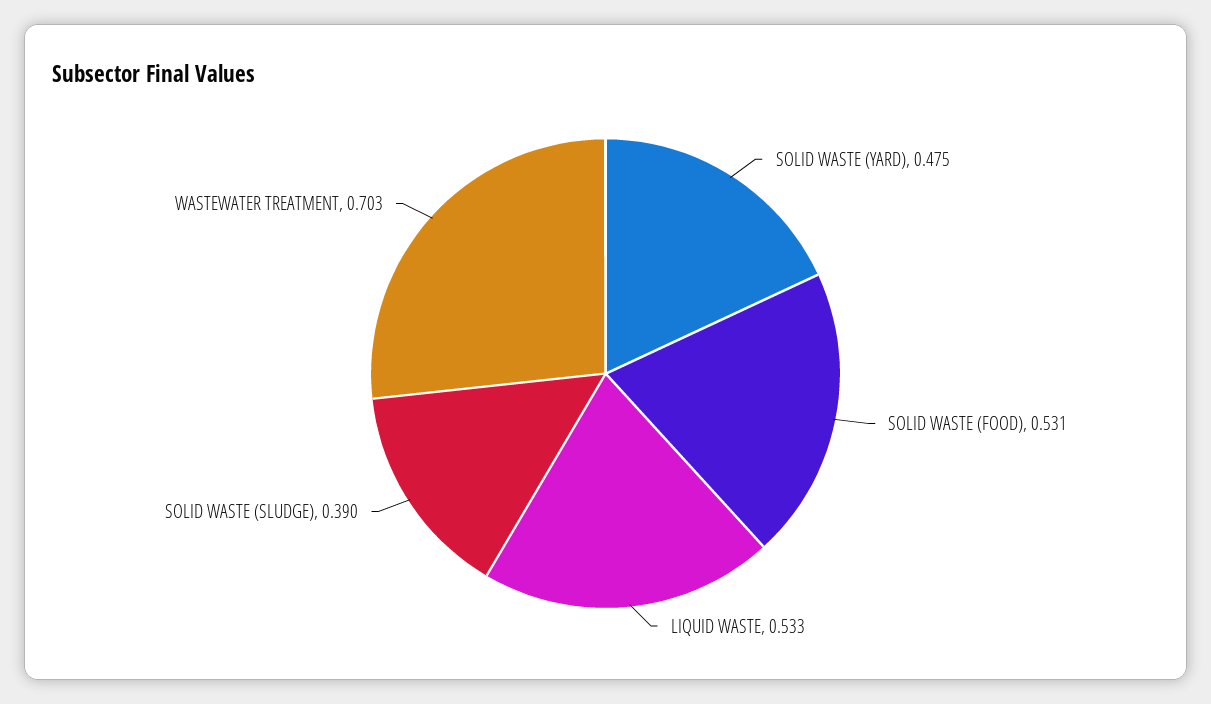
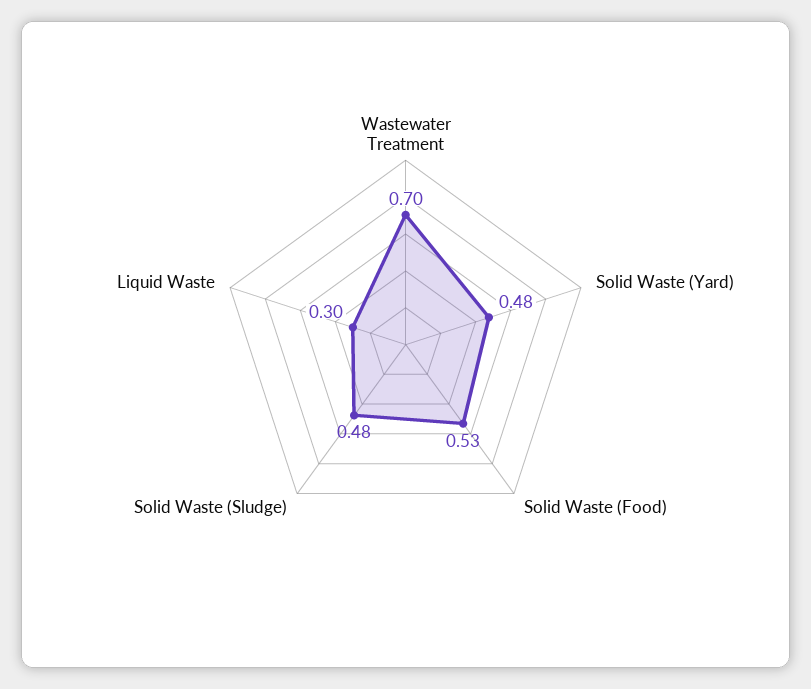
LIQUID WASTE: 0.533 -> 0.3
SOLID WASTE (SLUDGE): 0.39 -> 0.48

